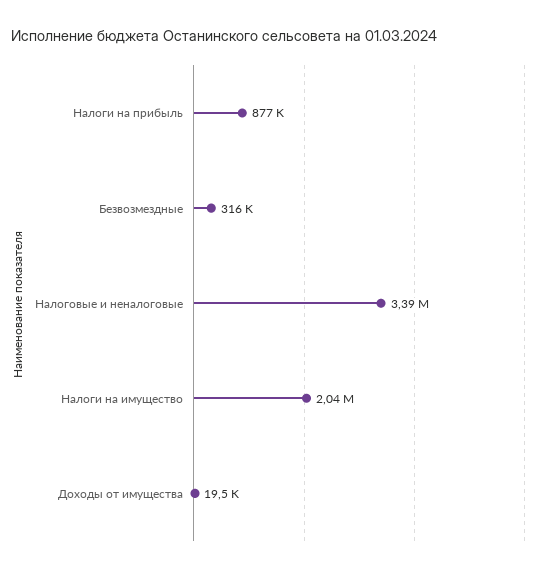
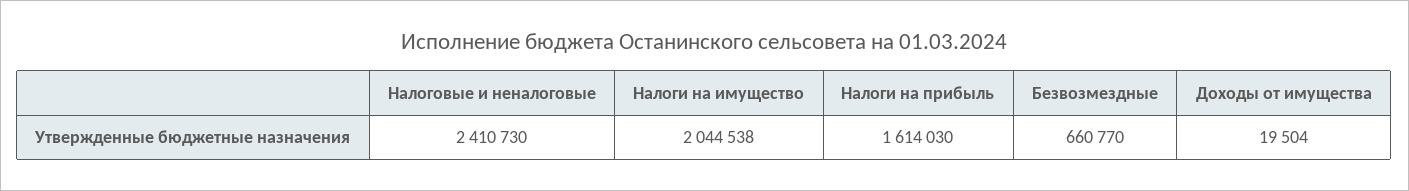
Налоги на прибыль: 877000 -> 1614030
Безвозмездные: 316000 -> 660770
Налоговые и неналоговые: 3390000 -> 2410730

